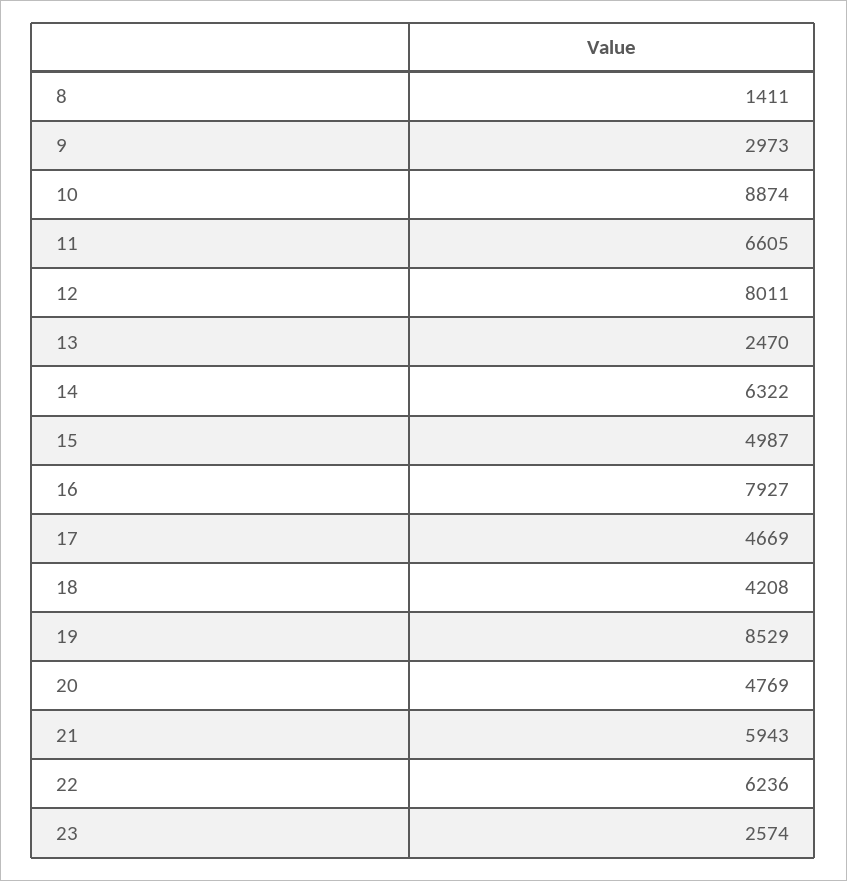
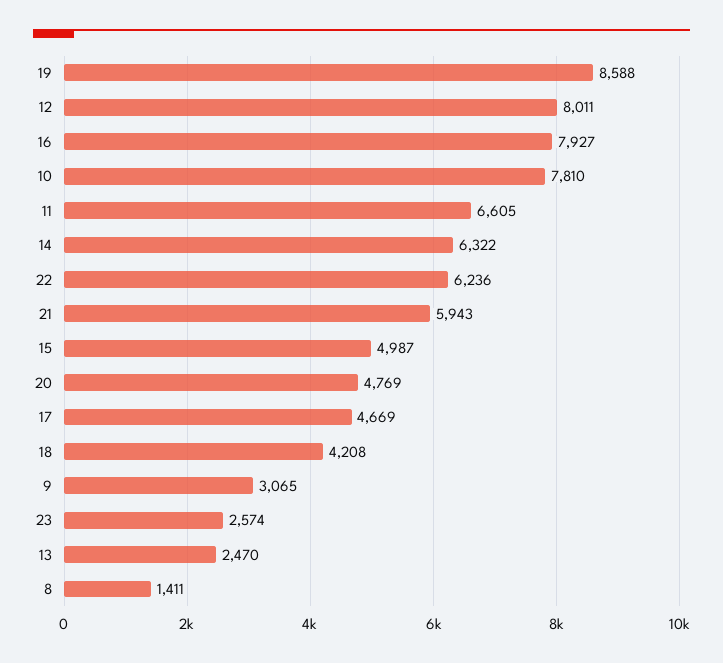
9: 2973 -> 3065
10: 8874 -> 7810
19: 8529 -> 8588

